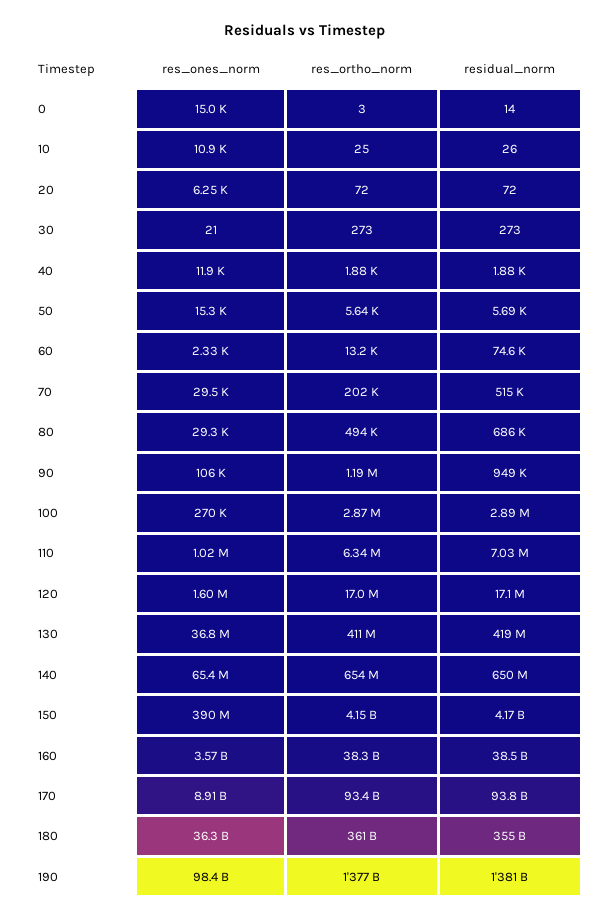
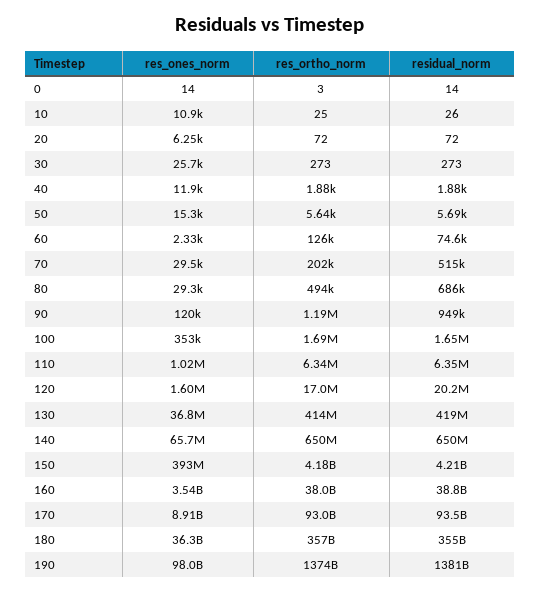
res_ones_norm, 0: 15000 -> 14
res_ones_norm, 30: 21 -> 25700
res_ortho_norm, 60: 13200 -> 126000
res_ones_norm, 90: 106000 -> 120000
res_ones_norm, 100: 270000 -> 353000
res_ortho_norm, 100: 2870000 -> 1690000
residual_norm, 100: 2890000 -> 1650000
residual_norm, 110: 7030000 -> 6350000
residual_norm, 120: 17100000 -> 20200000
res_ortho_norm, 130: 411000000 -> 414000000
res_ones_norm, 140: 65400000 -> 65700000
res_ortho_norm, 140: 654000000 -> 650000000
res_ones_norm, 150: 390000000 -> 393000000
res_ortho_norm, 150: 4150000000 -> 4180000000
residual_norm, 150: 4170000000 -> 4210000000
res_ones_norm, 160: 3570000000 -> 3540000000
res_ortho_norm, 160: 38300000000 -> 38000000000
residual_norm, 160: 38500000000 -> 38800000000
res_ortho_norm, 170: 93400000000 -> 93000000000
residual_norm, 170: 93800000000 -> 93500000000
res_ortho_norm, 180: 361000000000 -> 357000000000
res_ones_norm, 190: 98400000000 -> 98000000000
res_ortho_norm, 190: 1377000000000 -> 1374000000000

